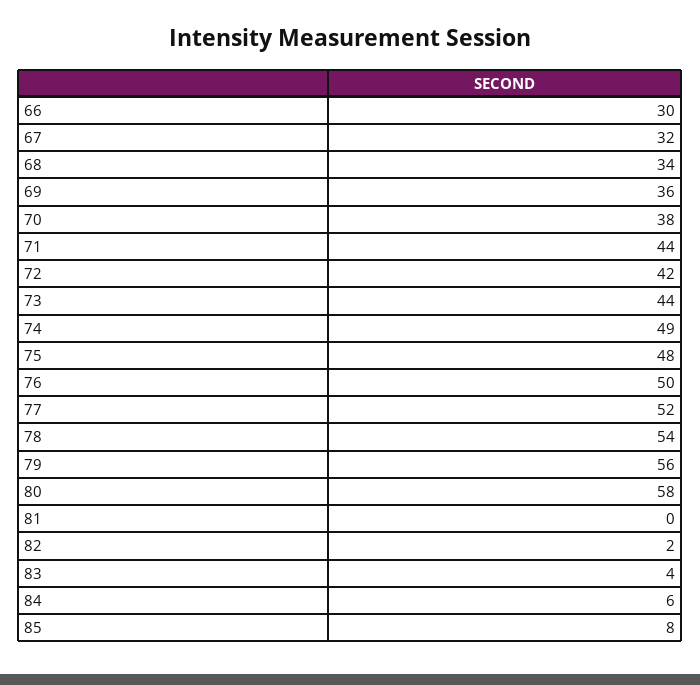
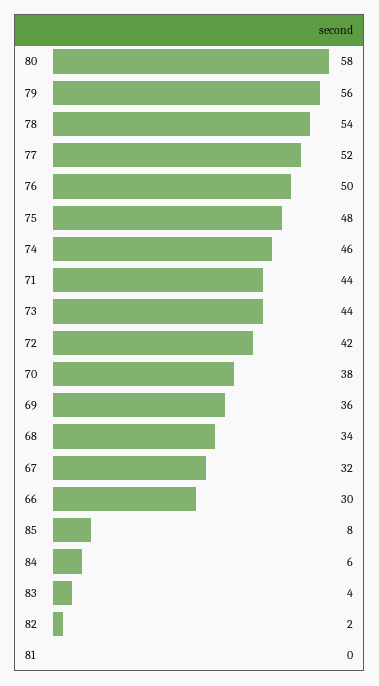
74: 49 -> 46

